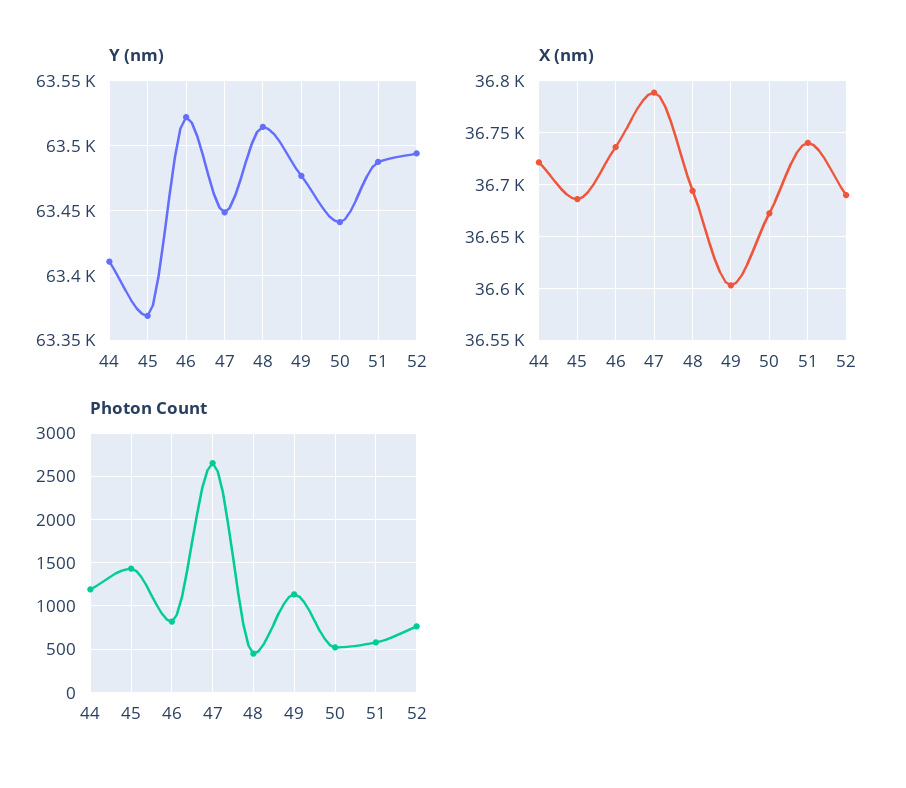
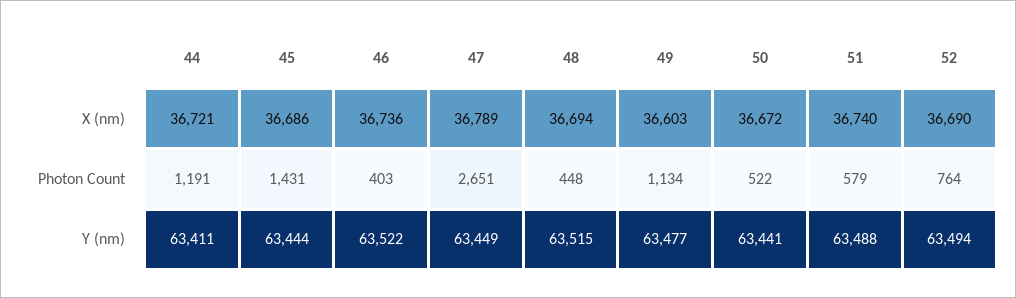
Y (nm), 45: 63370 -> 63444
Photon Count, 46: 800 -> 403

